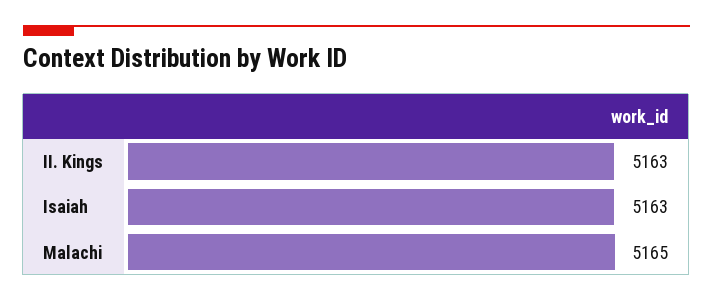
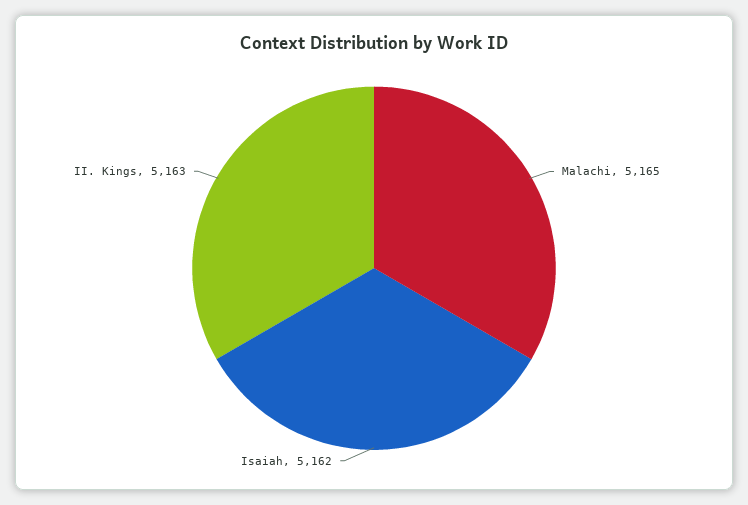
Isaiah: 5163 -> 5162

